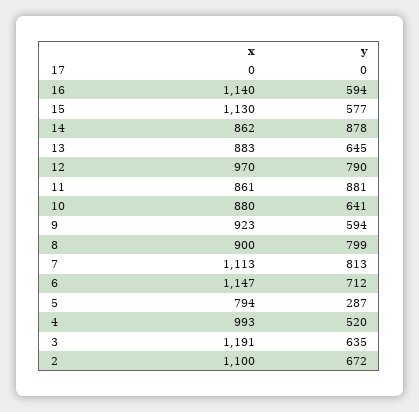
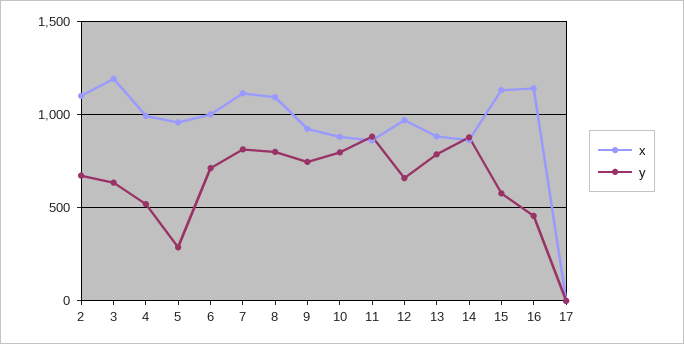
y, 16: 594 -> 450
y, 13: 645 -> 800
y, 12: 790 -> 650
y, 10: 641 -> 800
y, 9: 594 -> 750
x, 8: 900 -> 1100
x, 6: 1147 -> 1000
x, 5: 794 -> 950

